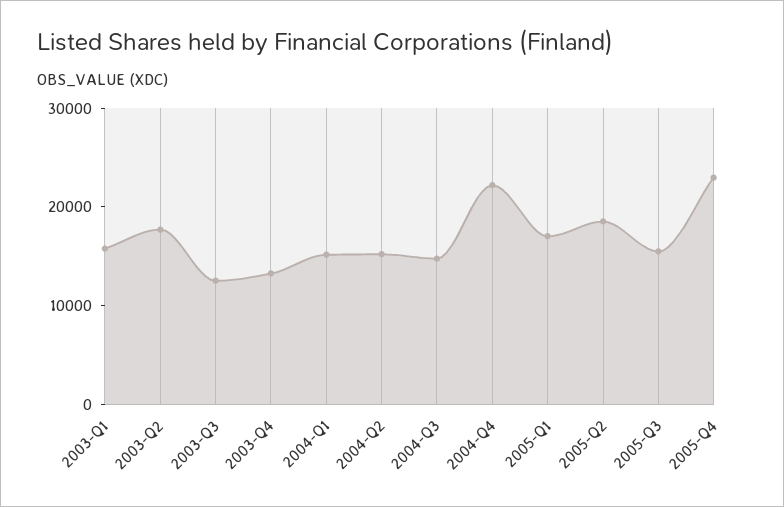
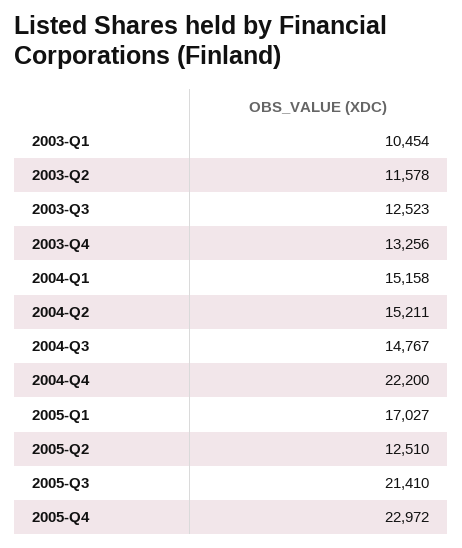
2003-Q1: 16000 -> 10454
2003-Q2: 18000 -> 11578
2005-Q2: 18000 -> 12510
2005-Q3: 16000 -> 21410

